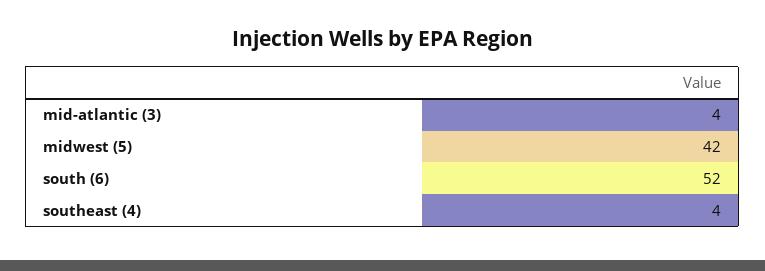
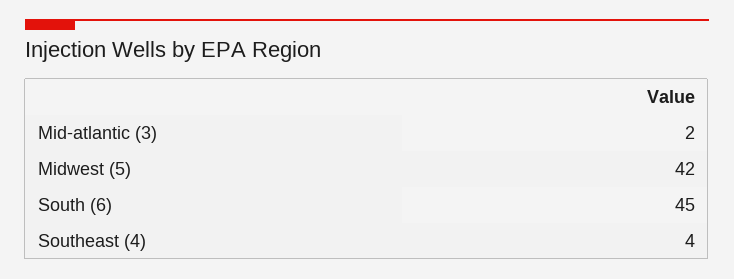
mid-atlantic (3): 4 -> 2
south (6): 52 -> 45

